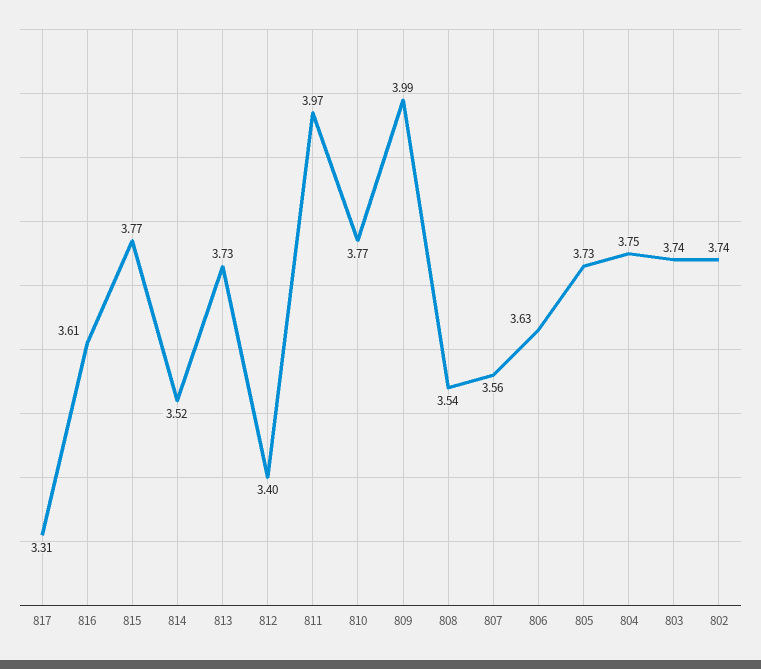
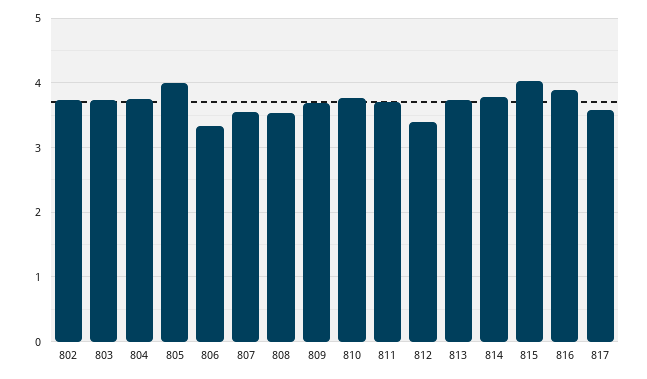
817: 3.31 -> 3.6
816: 3.61 -> 3.9
815: 3.77 -> 4
814: 3.52 -> 3.8
811: 3.97 -> 3.7
809: 3.99 -> 3.7
806: 3.63 -> 3.3
805: 3.73 -> 4

